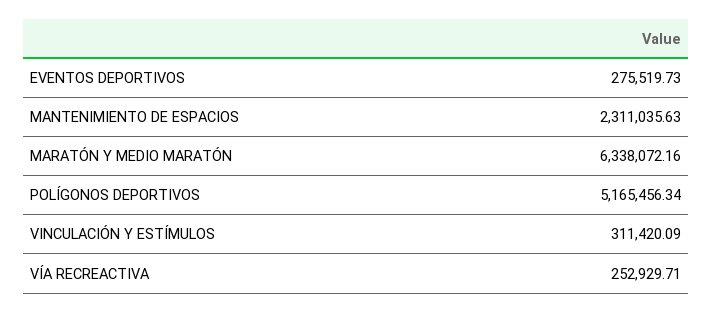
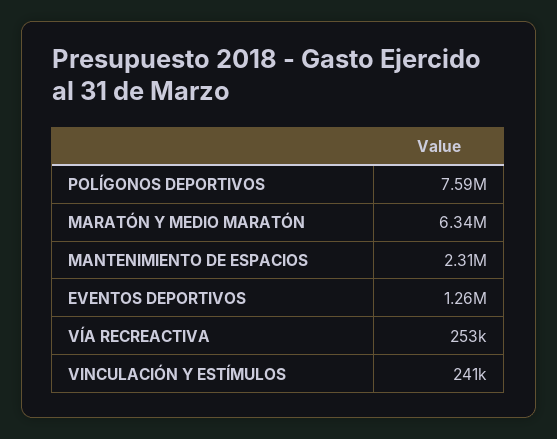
EVENTOS DEPORTIVOS: 275519.73 -> 1260000
POLÍGONOS DEPORTIVOS: 5165456.34 -> 7590000
VINCULACIÓN Y ESTÍMULOS: 311420.09 -> 241000

